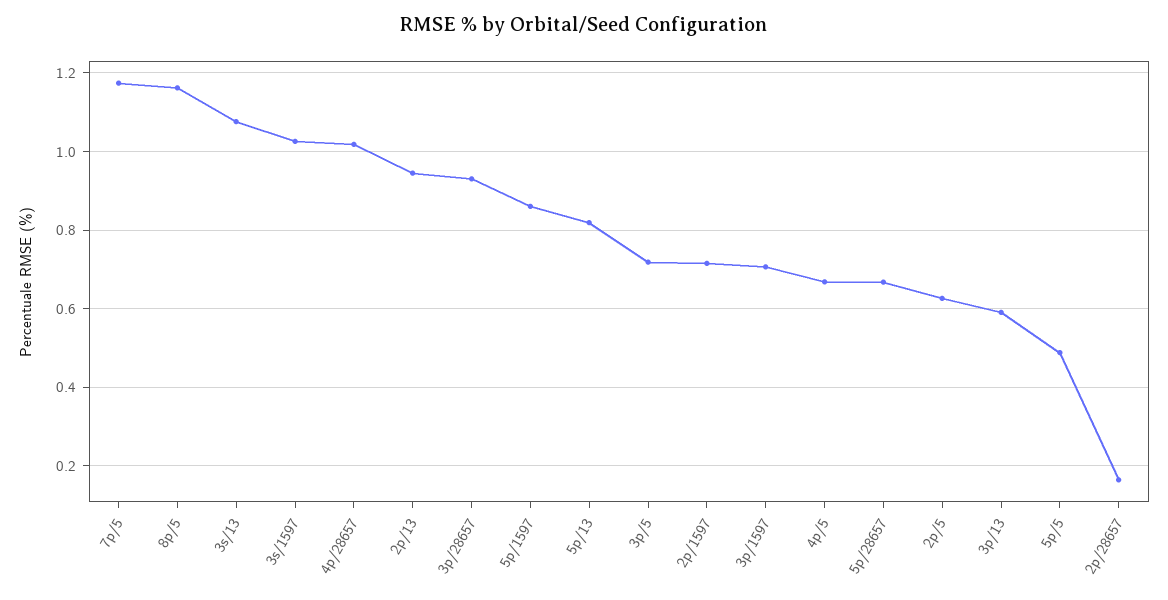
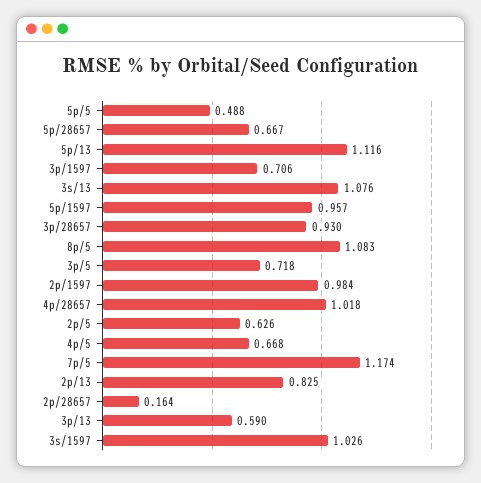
8p/5: 1.16 -> 1.083
2p/13: 0.94 -> 0.825
5p/1597: 0.86 -> 0.957
5p/13: 0.82 -> 1.116
2p/1597: 0.72 -> 0.984

